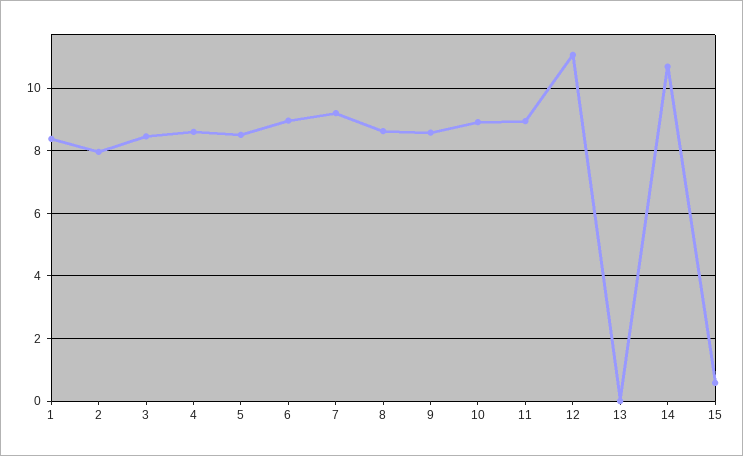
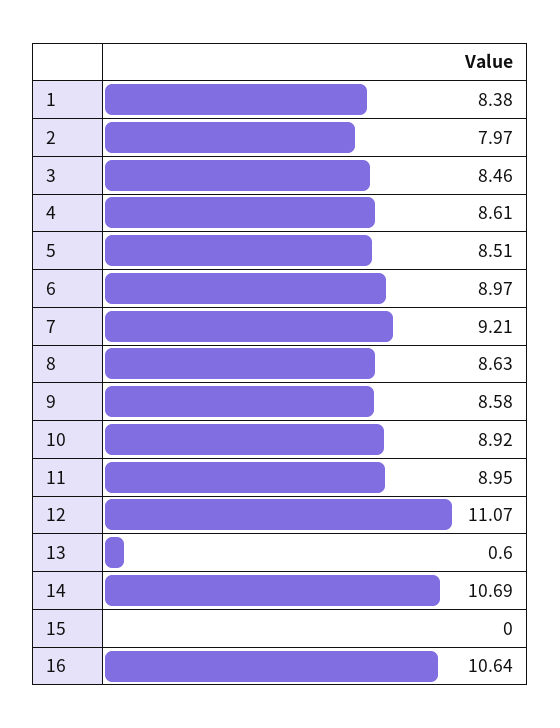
13: 0 -> 0.6
15: 0.6 -> 0
16: none -> 10.64

